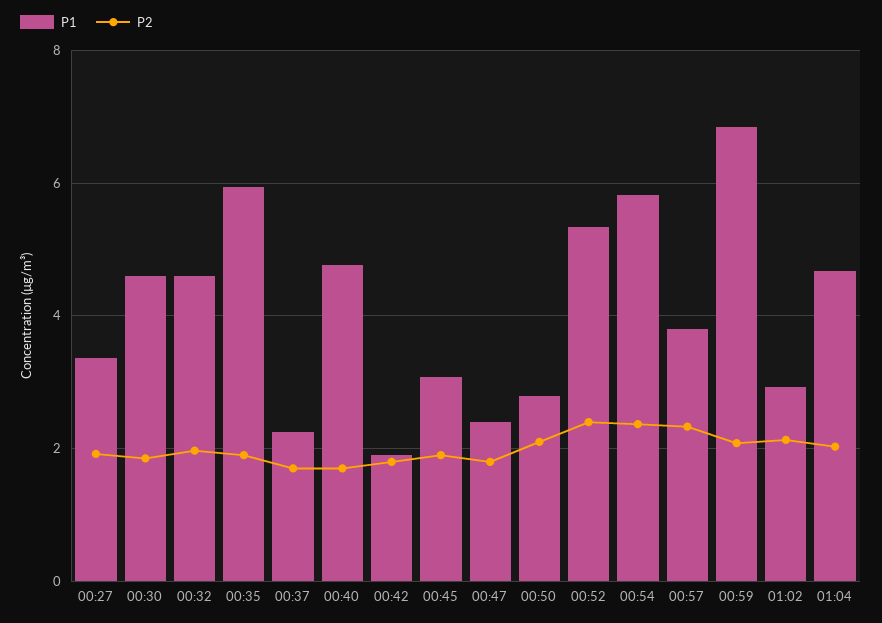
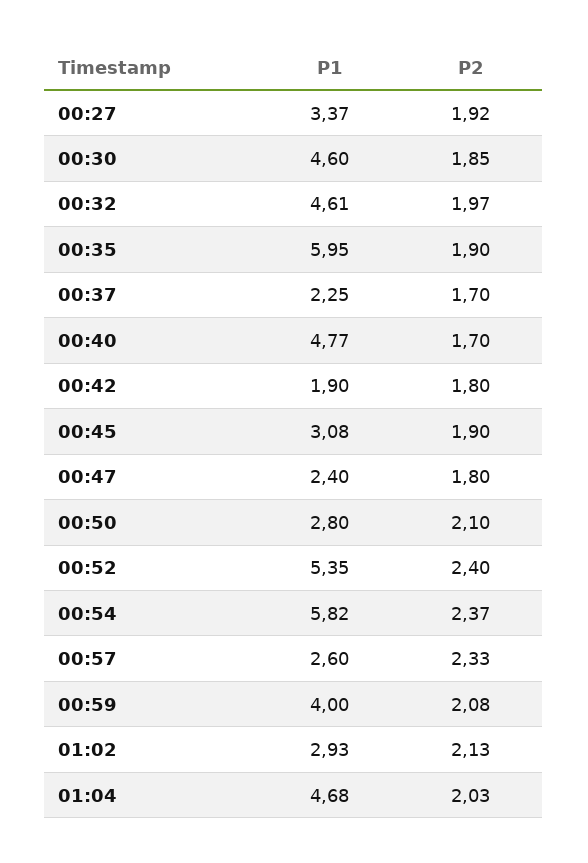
P1, 00:57: 3.8 -> 2.6
P1, 00:59: 6.8 -> 4

